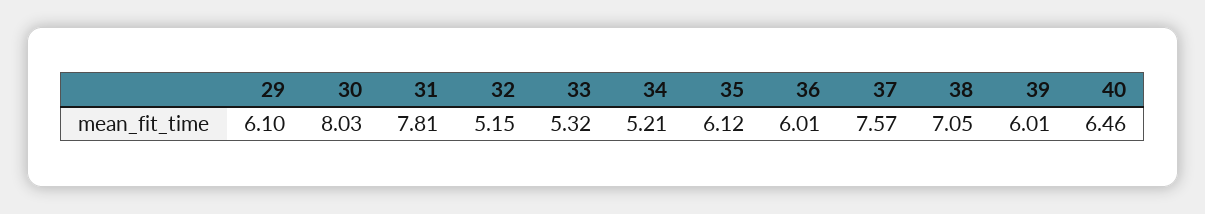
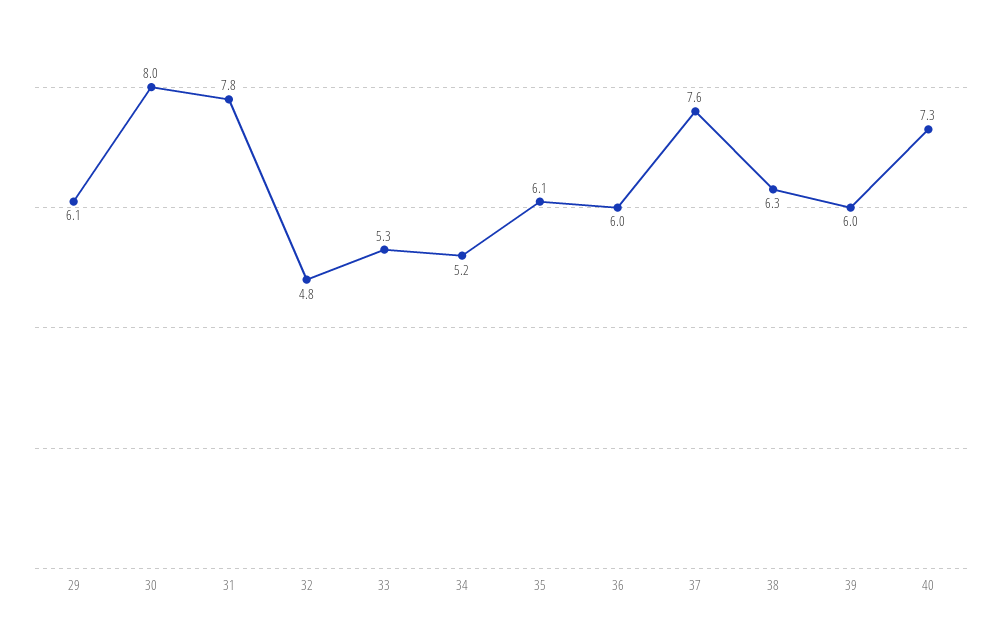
32: 5.15 -> 4.8
38: 7.05 -> 6.3
40: 6.46 -> 7.3

